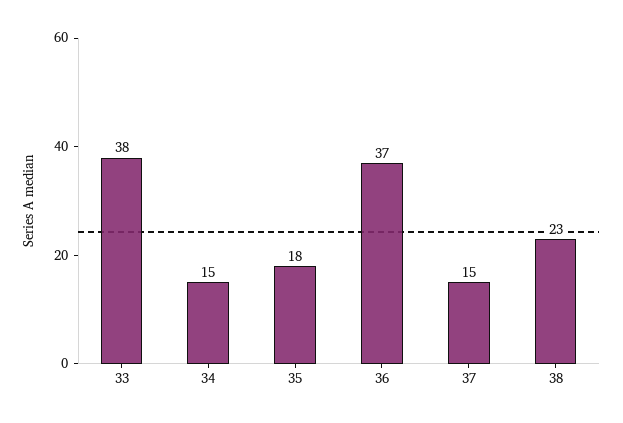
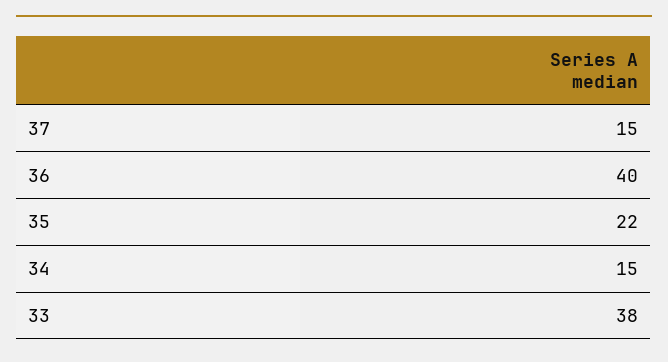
35: 18 -> 22
36: 37 -> 40
38: 23 -> none

